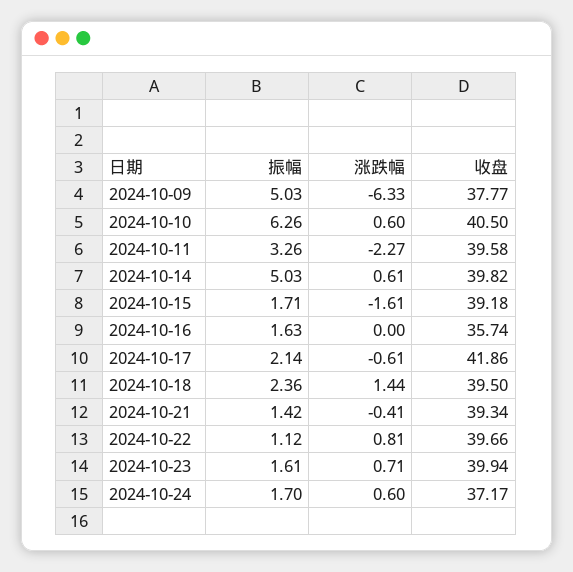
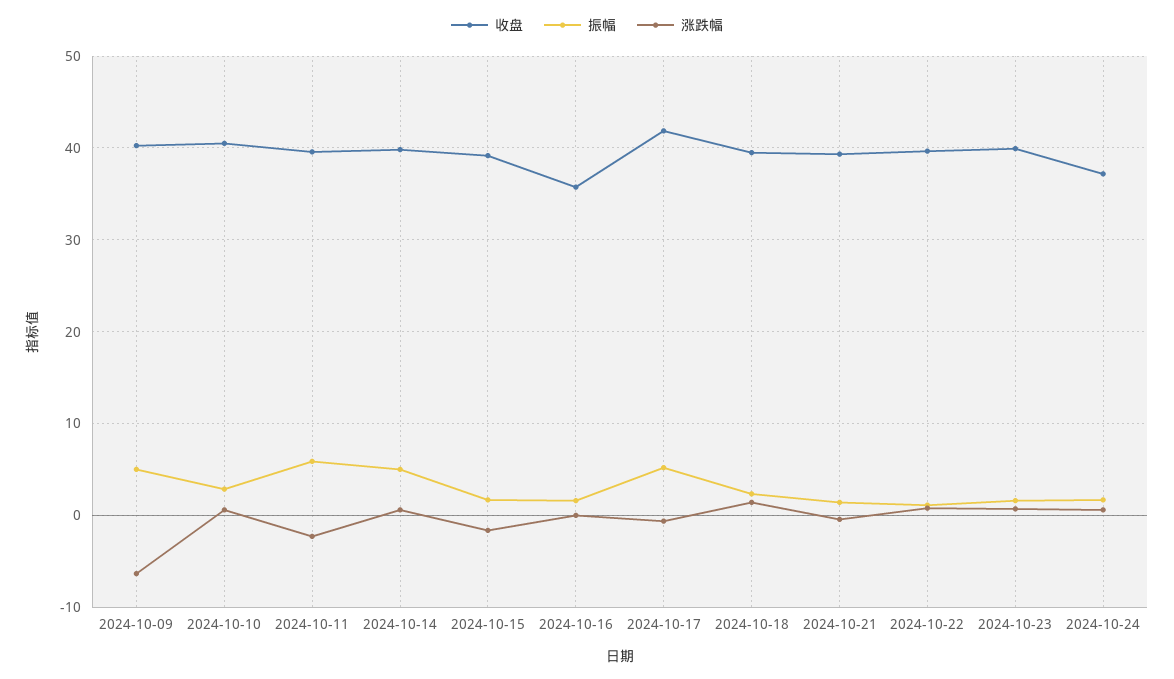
收盘, 2024-10-09: 37.77 -> 40
振幅, 2024-10-10: 6.26 -> 3
振幅, 2024-10-11: 3.26 -> 6
振幅, 2024-10-17: 2.14 -> 5

